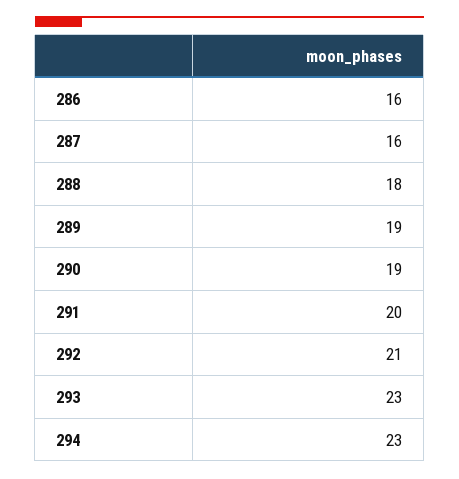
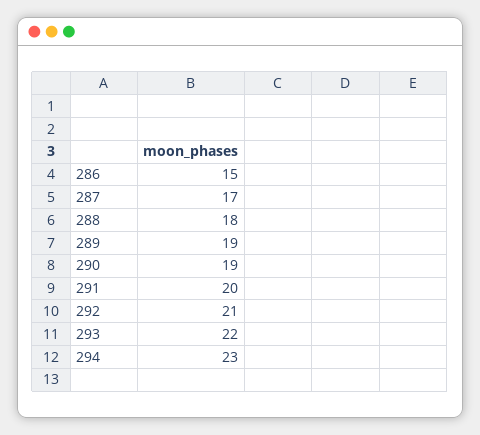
286: 16 -> 15
287: 16 -> 17
293: 23 -> 22

